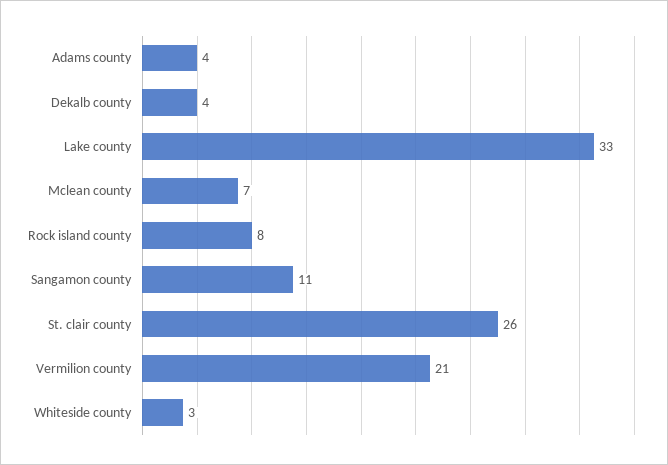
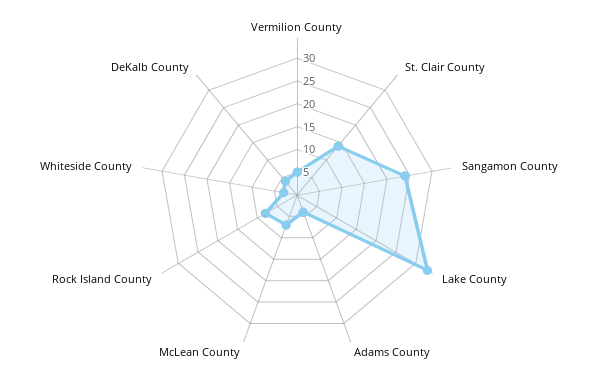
Sangamon county: 11 -> 25
St. clair county: 26 -> 15
Vermilion county: 21 -> 5

